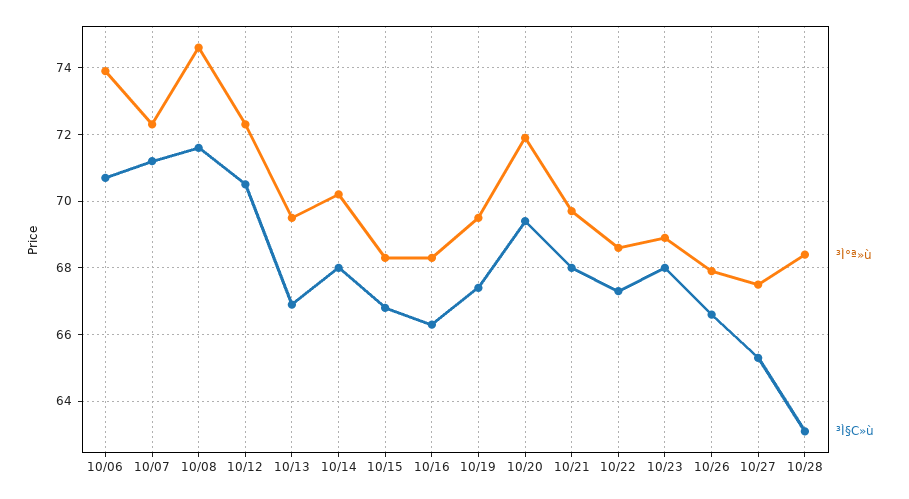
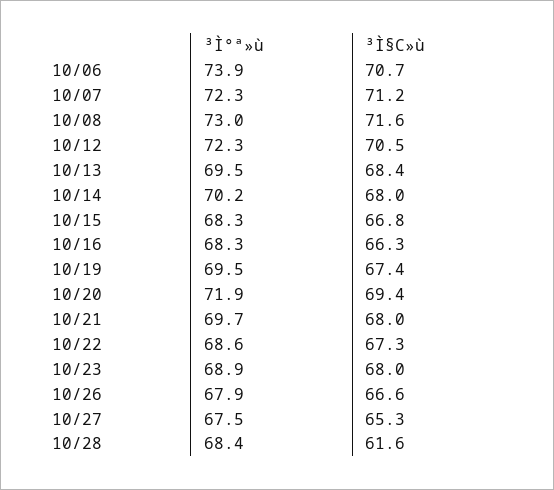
³Ì°ª»ù, 10/08: 74.5 -> 73
³Ì§C»ù, 10/13: 67 -> 68.4
³Ì§C»ù, 10/28: 63 -> 61.6

